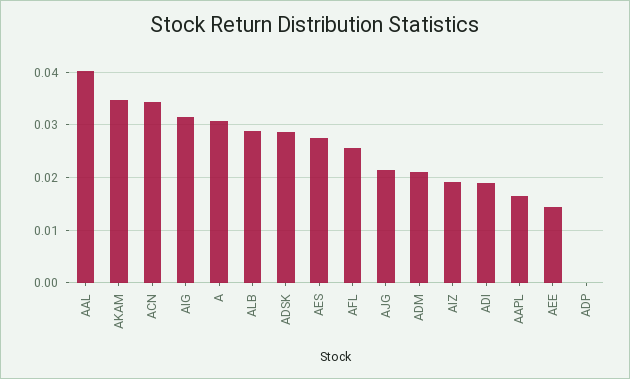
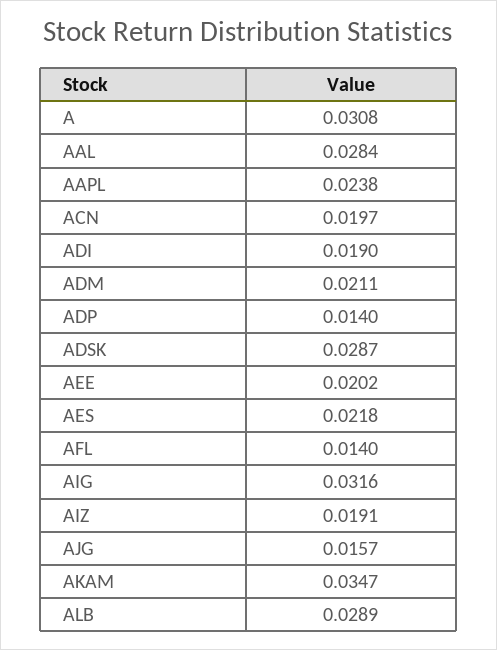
AAL: 0.04 -> 0.0284
ACN: 0.034 -> 0.0197
AES: 0.028 -> 0.0218
AFL: 0.026 -> 0.014
AJG: 0.022 -> 0.0157
AAPL: 0.016 -> 0.0238
AEE: 0.014 -> 0.0202
ADP: 0 -> 0.014

